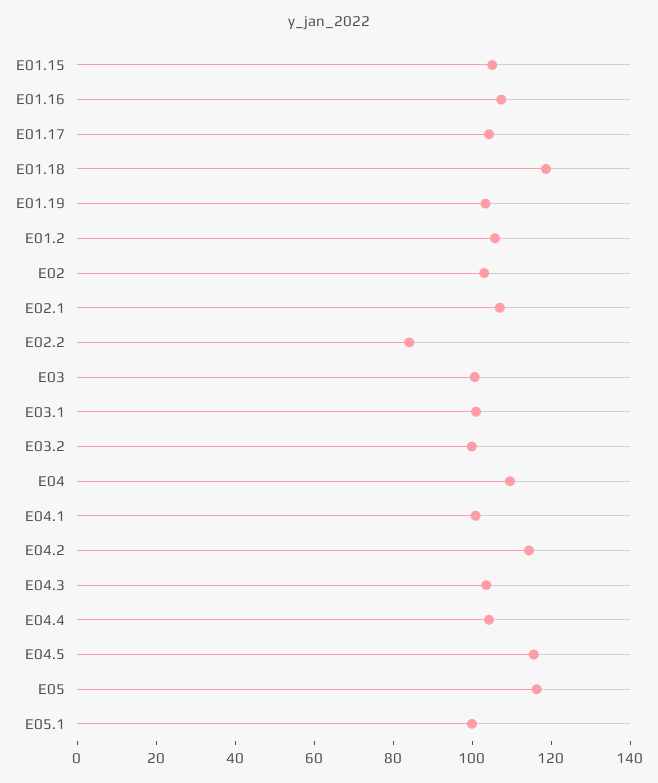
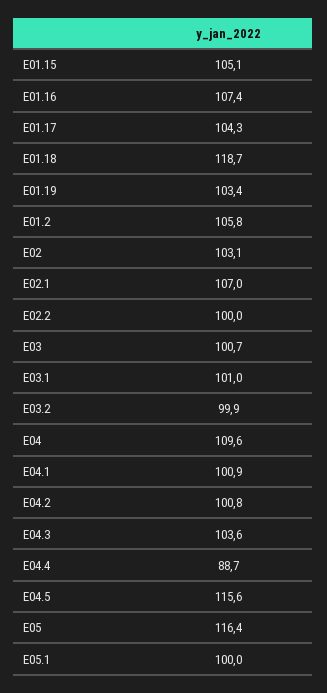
E02.2: 85 -> 100
E04.2: 115 -> 100.8
E04.4: 105 -> 88.7

